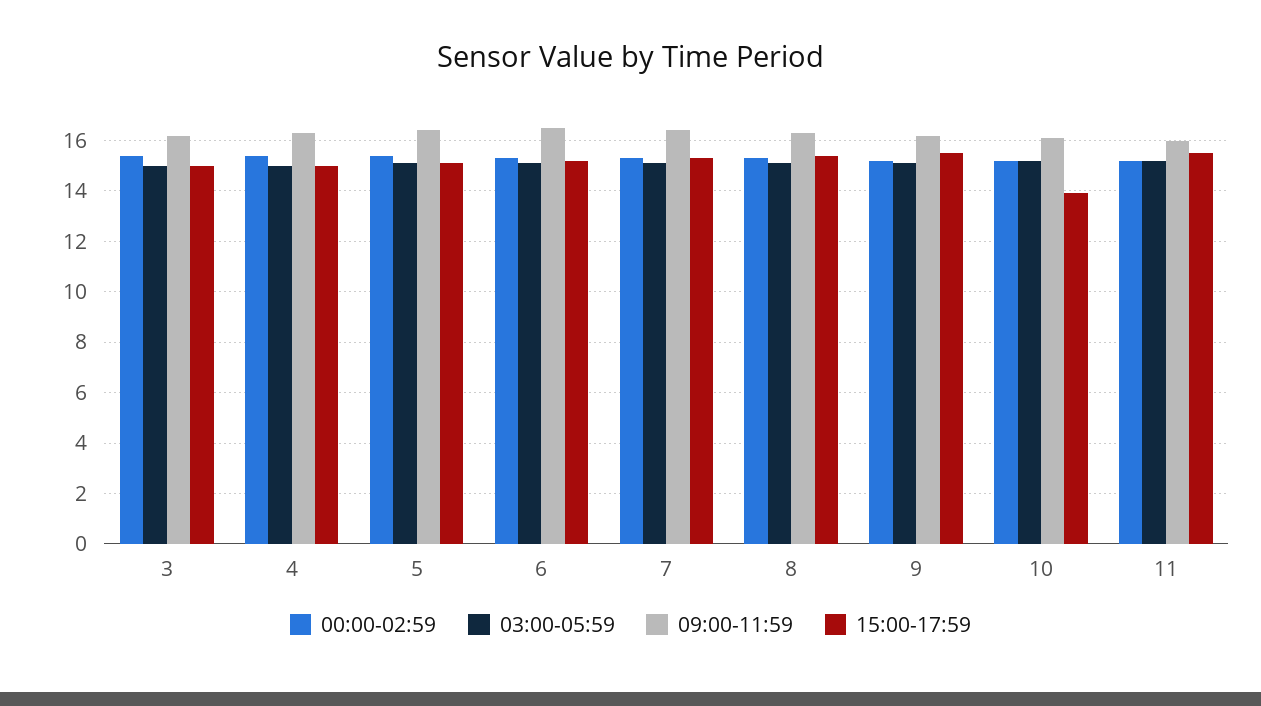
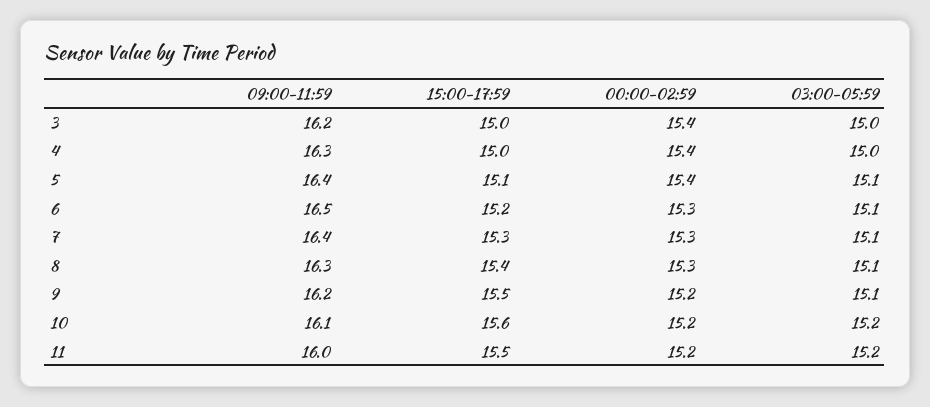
15:00-17:59, 10: 14 -> 15.6

